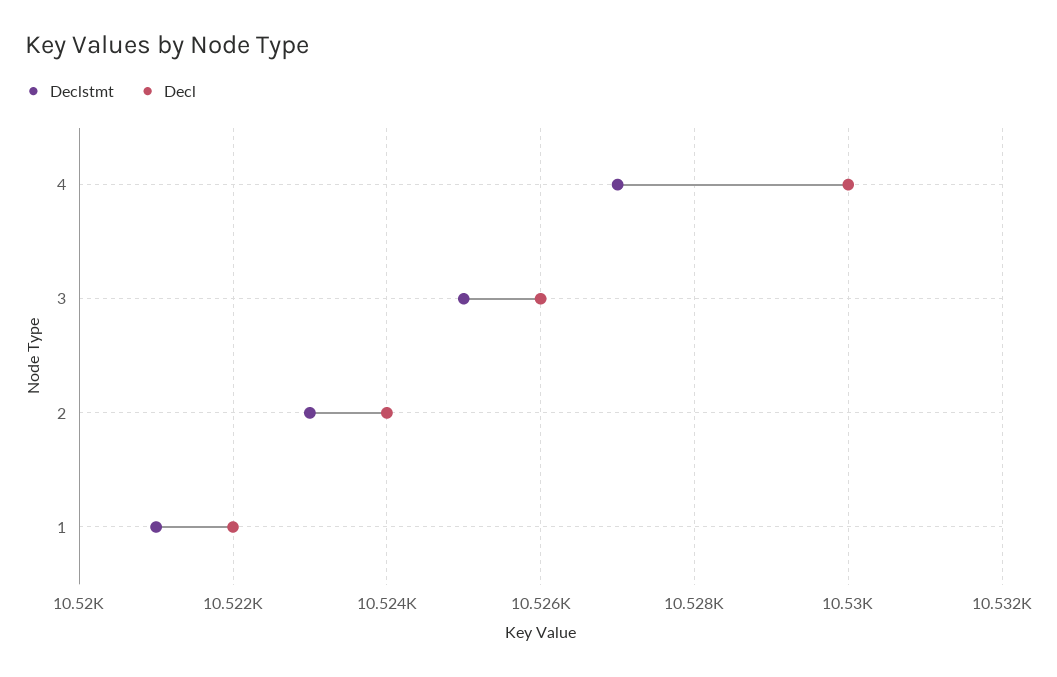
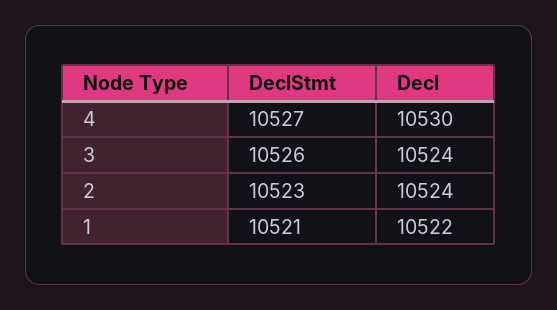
Declstmt, 3: 10525 -> 10526
Decl, 3: 10526 -> 10524

